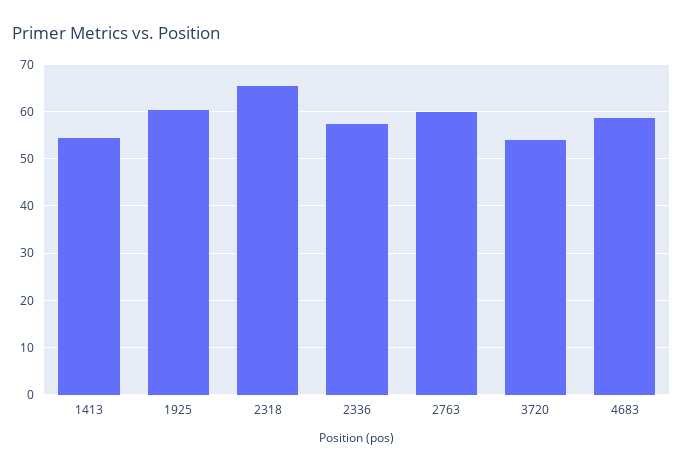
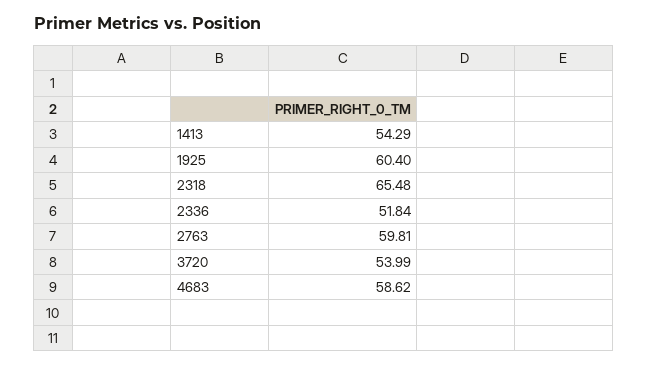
2336: 58 -> 51.84

